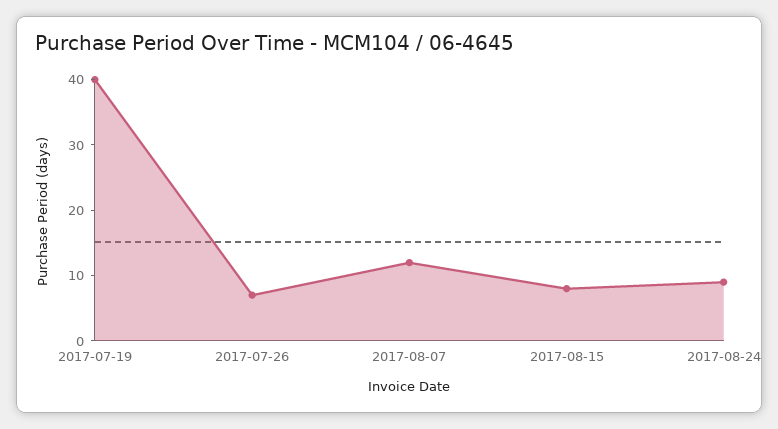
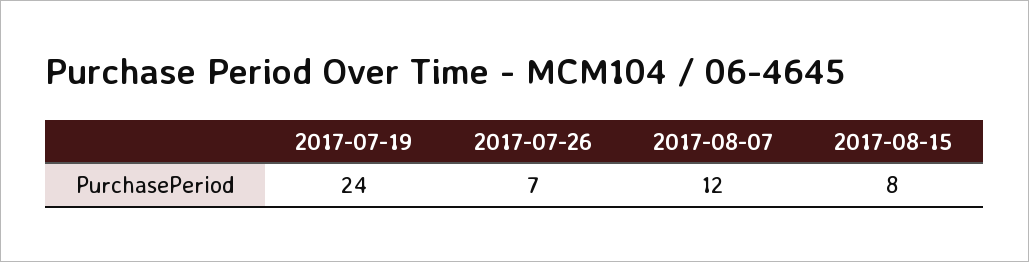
2017-07-19: 40 -> 24
2017-08-24: 10 -> none

